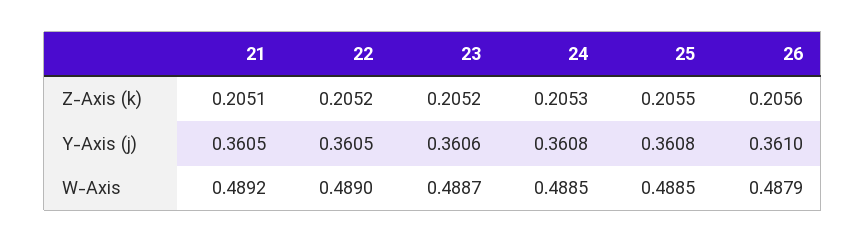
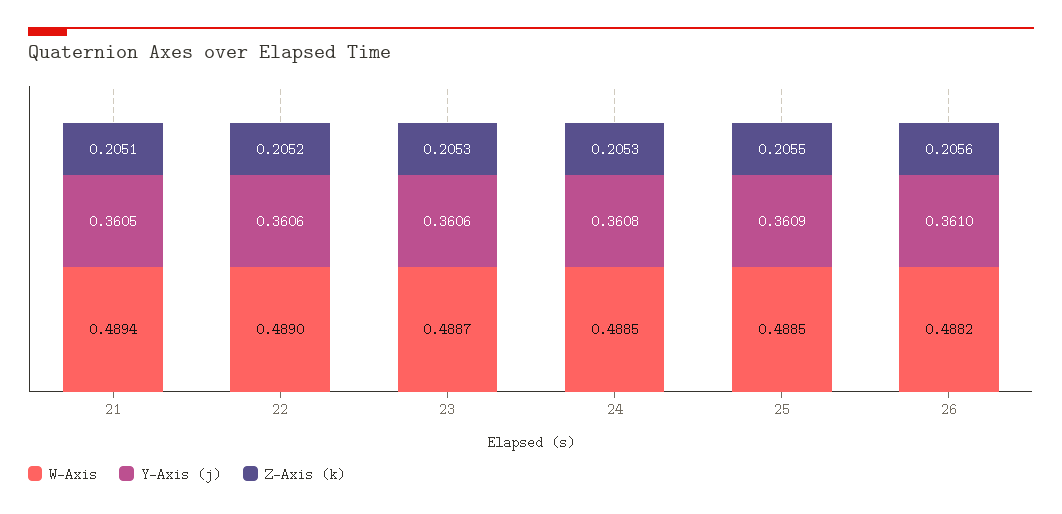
Z-Axis (k), 23: 0.2052 -> 0.2053
Y-Axis (j), 22: 0.3605 -> 0.3606
Y-Axis (j), 25: 0.3608 -> 0.3609
W-Axis, 21: 0.4892 -> 0.4894
W-Axis, 26: 0.4879 -> 0.4882

